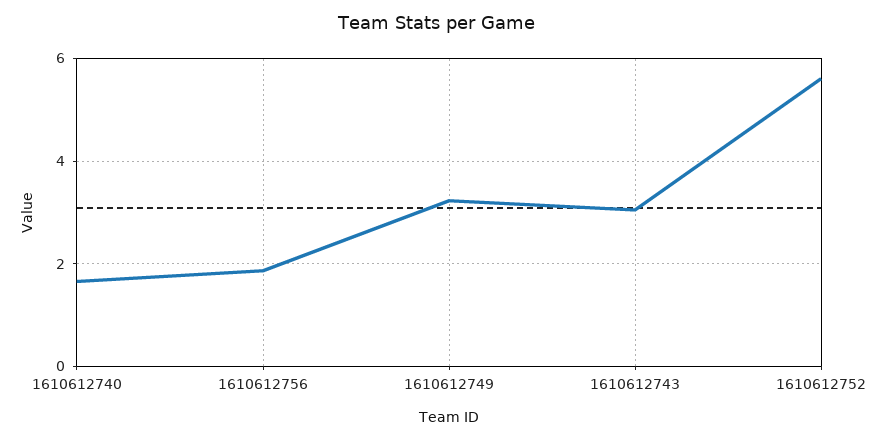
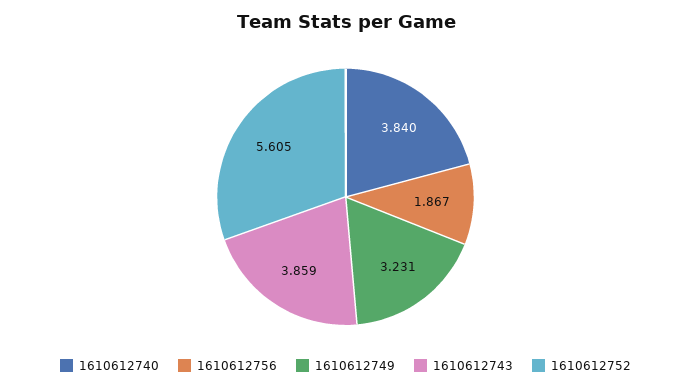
1610612740: 1.6 -> 3.84
1610612743: 3 -> 3.859

